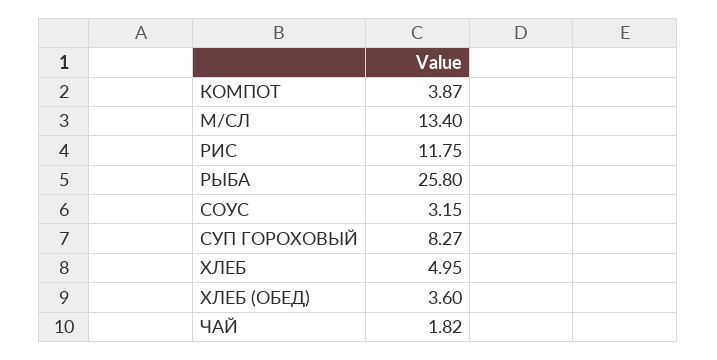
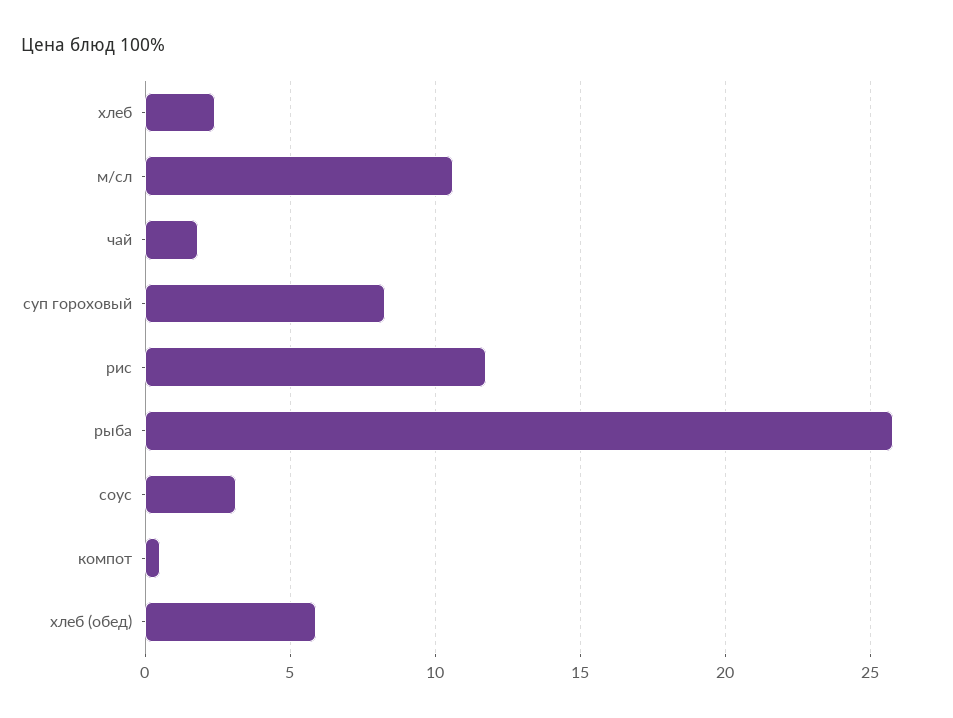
КОМПОТ: 3.87 -> 0.5
М/СЛ: 13.4 -> 10.5
ХЛЕБ: 4.95 -> 2.5
ХЛЕБ (ОБЕД): 3.6 -> 6

